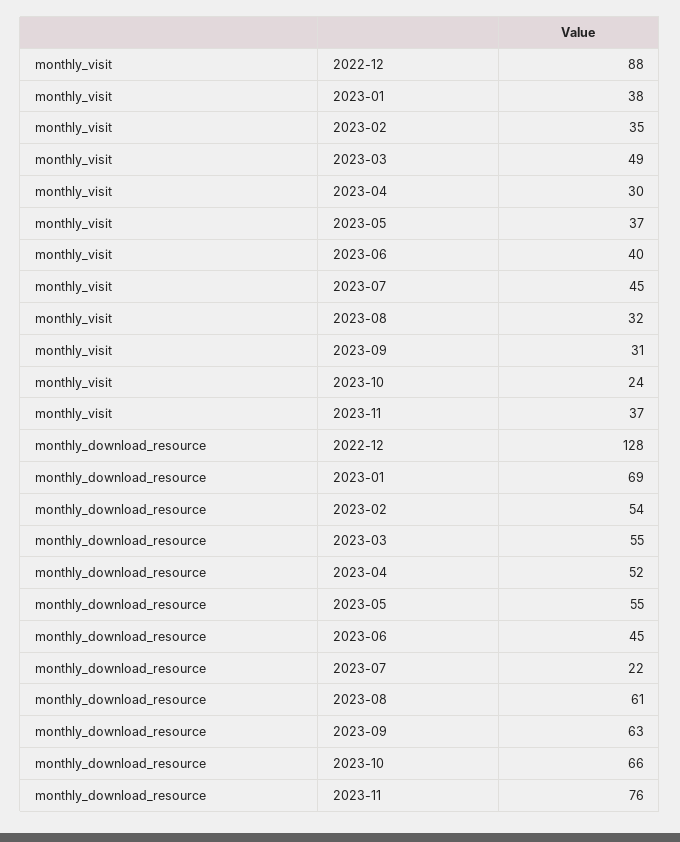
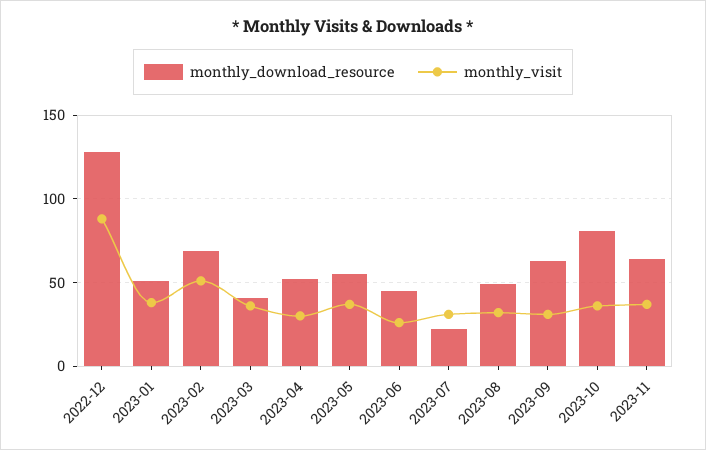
monthly_visit, 2023-02: 35 -> 50
monthly_visit, 2023-03: 49 -> 35
monthly_visit, 2023-06: 40 -> 25
monthly_visit, 2023-07: 45 -> 30
monthly_visit, 2023-10: 24 -> 35
monthly_download_resource, 2023-01: 69 -> 50
monthly_download_resource, 2023-02: 54 -> 70
monthly_download_resource, 2023-03: 55 -> 40
monthly_download_resource, 2023-08: 61 -> 50
monthly_download_resource, 2023-10: 66 -> 80
monthly_download_resource, 2023-11: 76 -> 65

